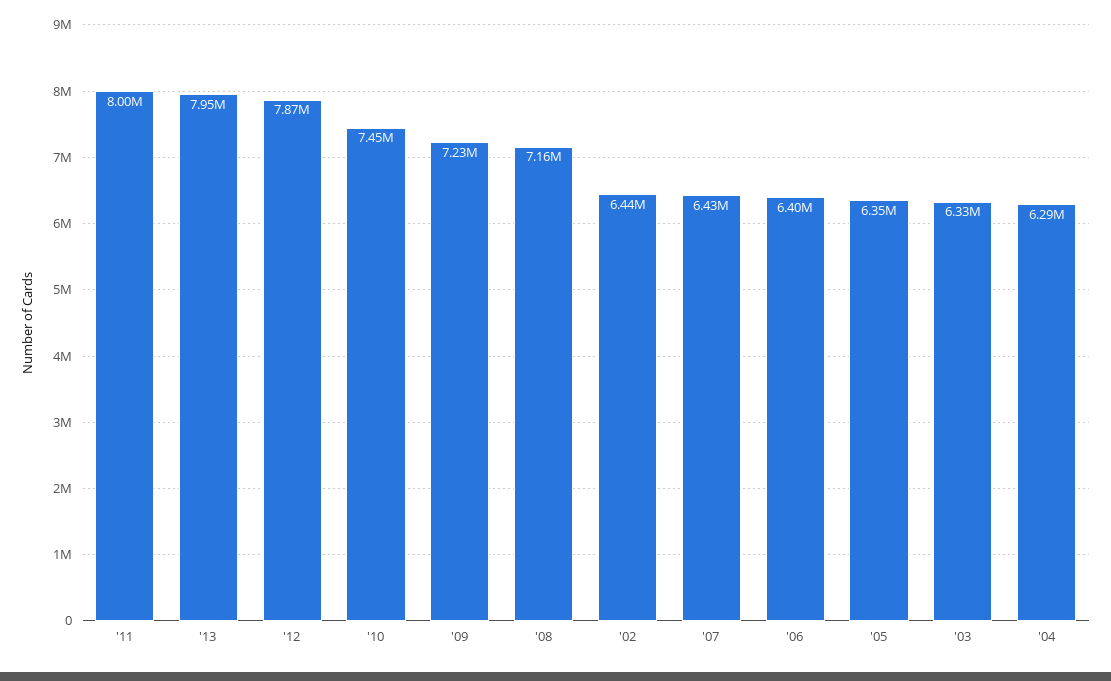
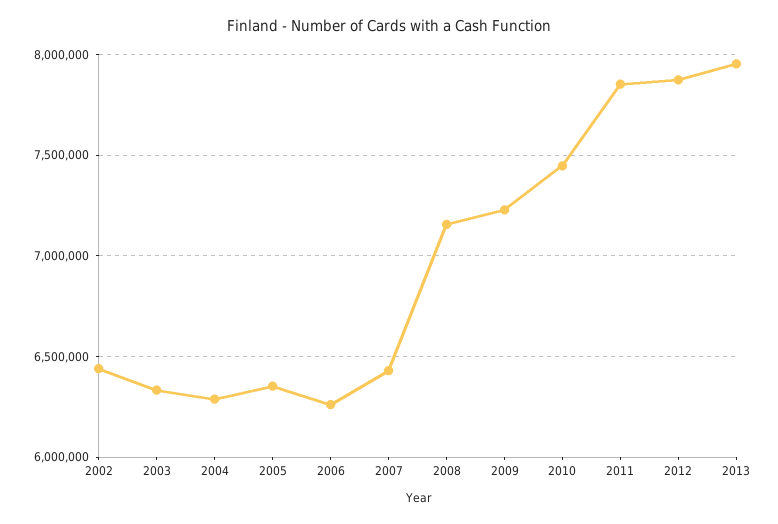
'11: 8000000 -> 7850000
'06: 6400000 -> 6250000

